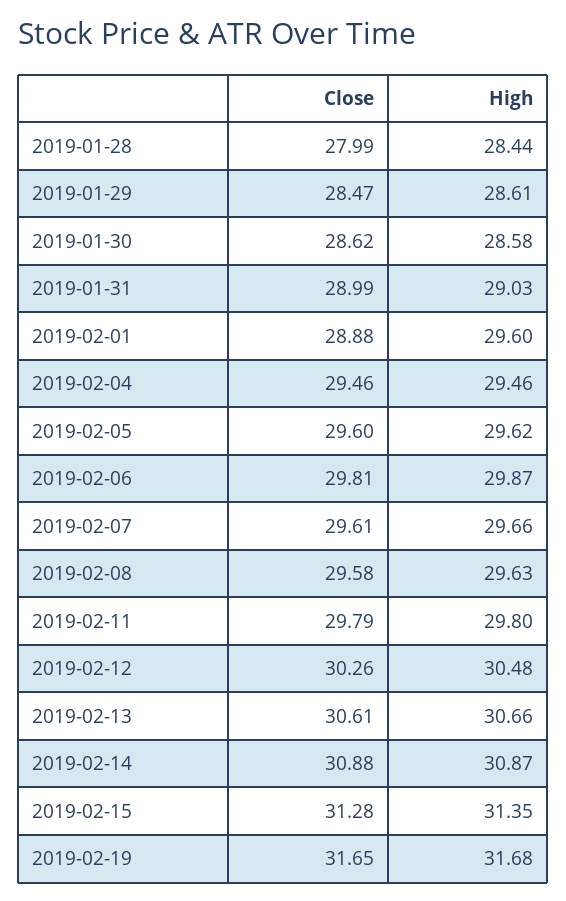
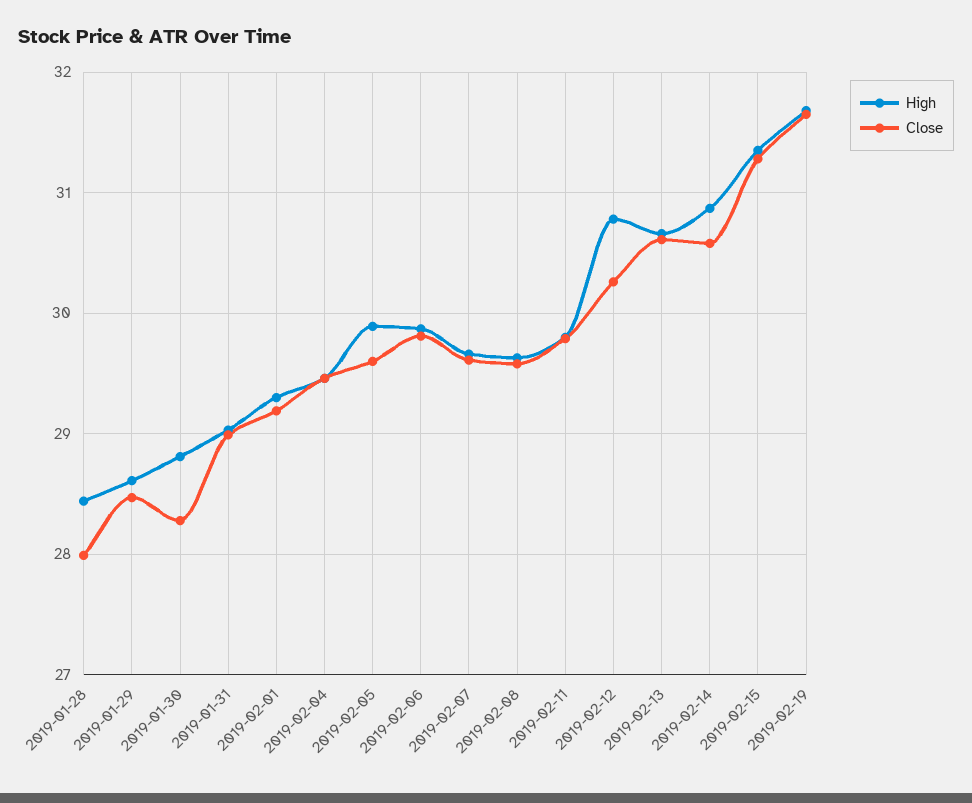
Close, 2019-01-30: 28.62 -> 28.3
High, 2019-01-30: 28.58 -> 28.8
Close, 2019-02-01: 28.88 -> 29.2
High, 2019-02-01: 29.6 -> 29.3
High, 2019-02-05: 29.62 -> 29.9
High, 2019-02-12: 30.48 -> 30.8
Close, 2019-02-14: 30.88 -> 30.6

